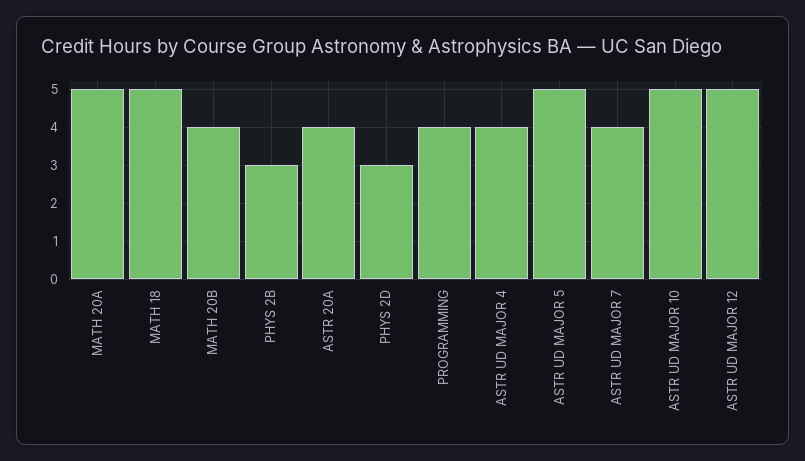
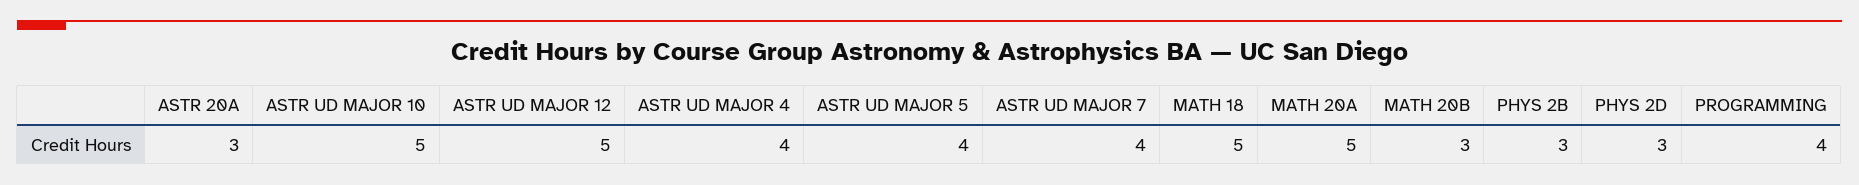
MATH 20B: 4 -> 3
ASTR 20A: 4 -> 3
ASTR UD MAJOR 5: 5 -> 4

